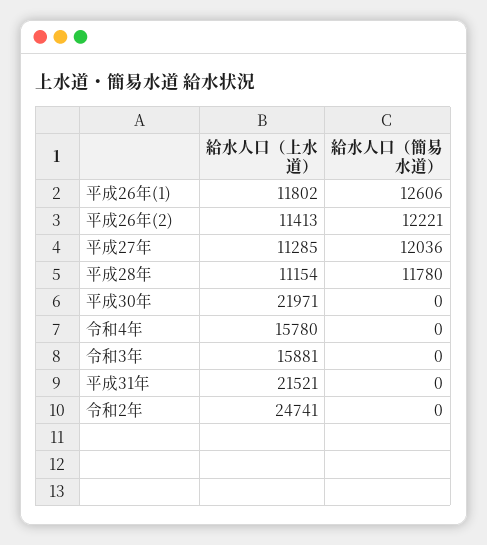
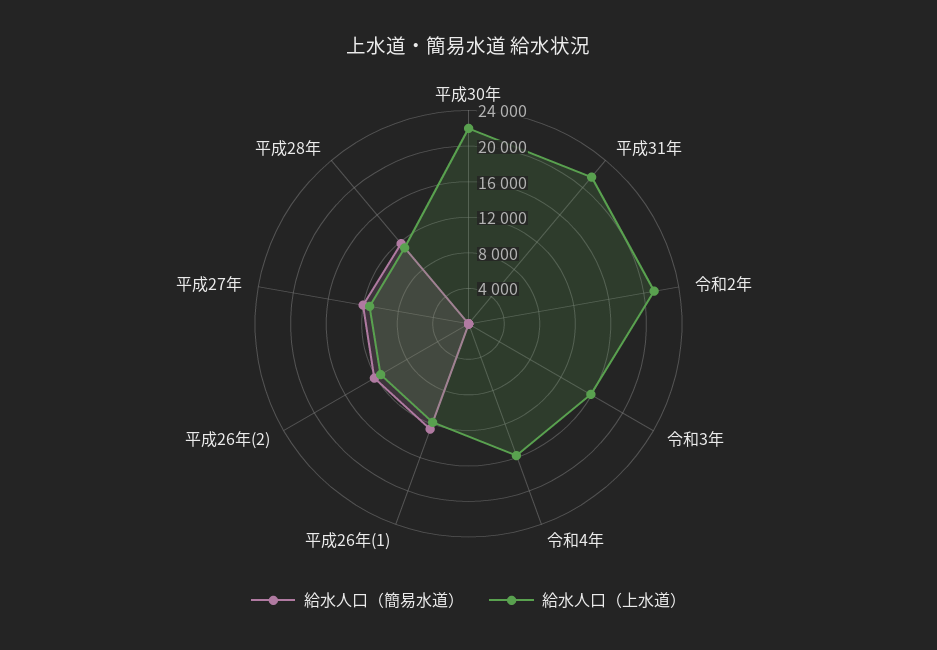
給水人口（上水道）, 令和2年: 24741 -> 21000

